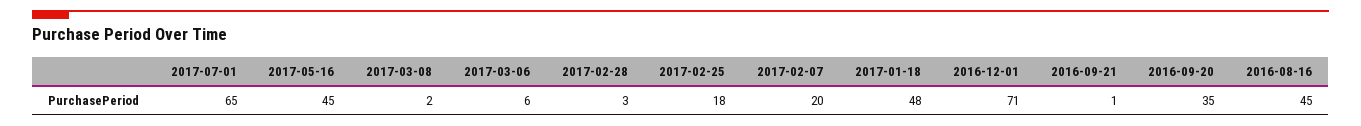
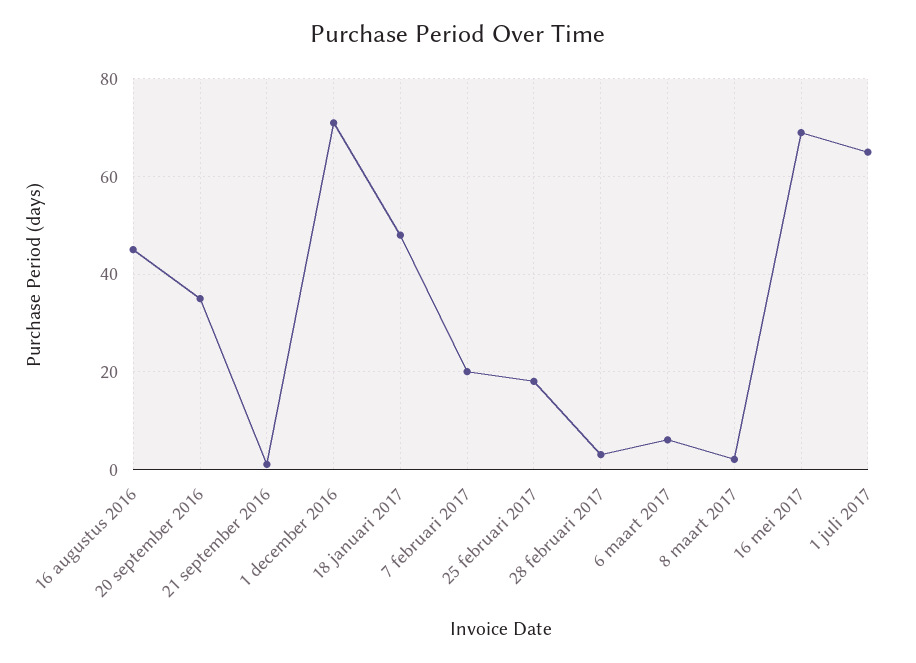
2017-05-16: 45 -> 70

